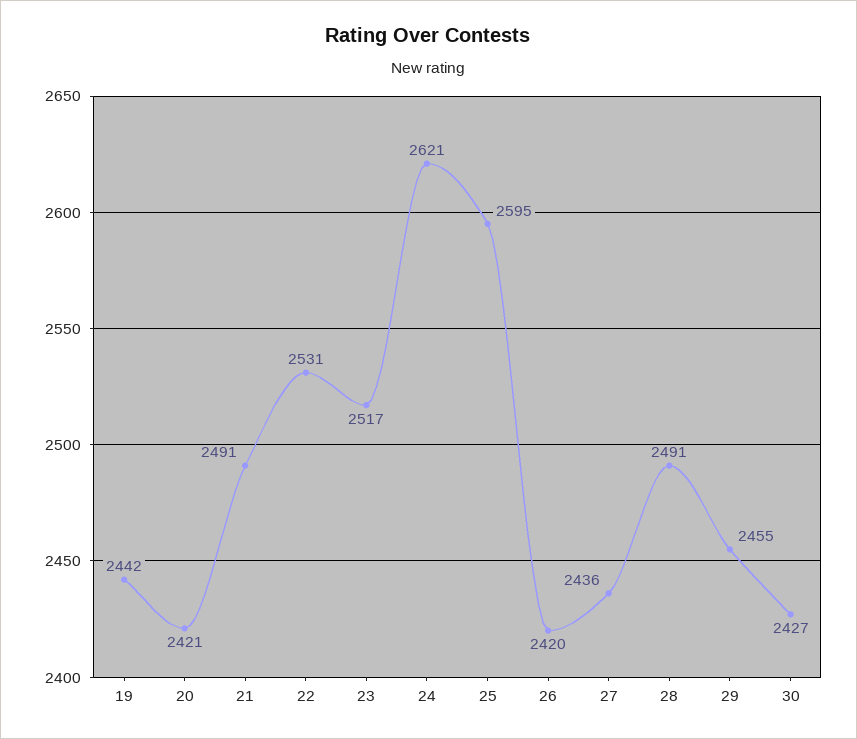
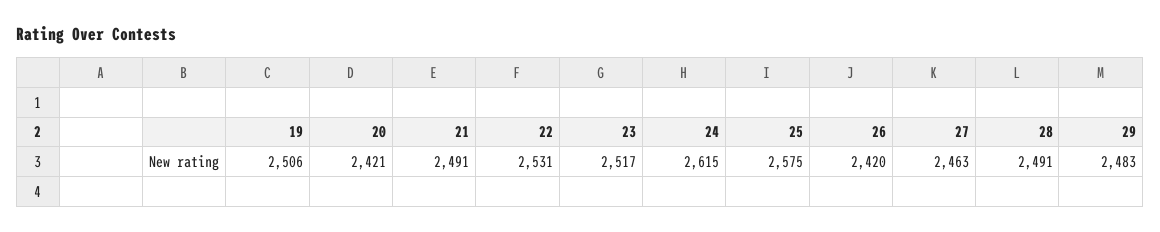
19: 2442 -> 2506
24: 2621 -> 2615
25: 2595 -> 2575
27: 2436 -> 2463
29: 2455 -> 2483
30: 2427 -> none

